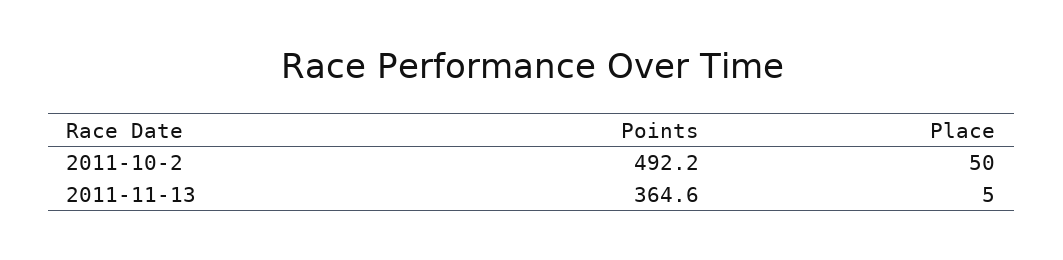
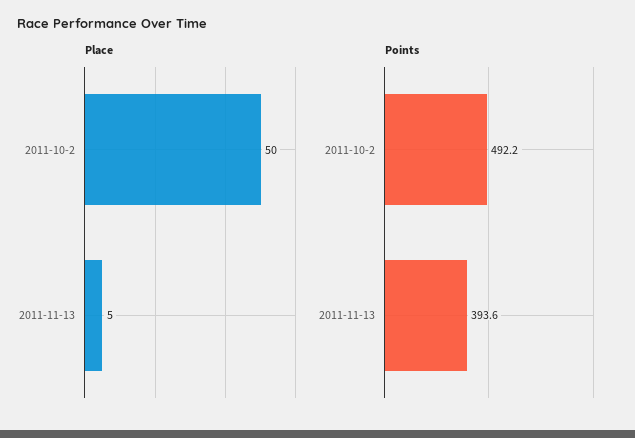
Points, 2011-11-13: 364.6 -> 393.6

